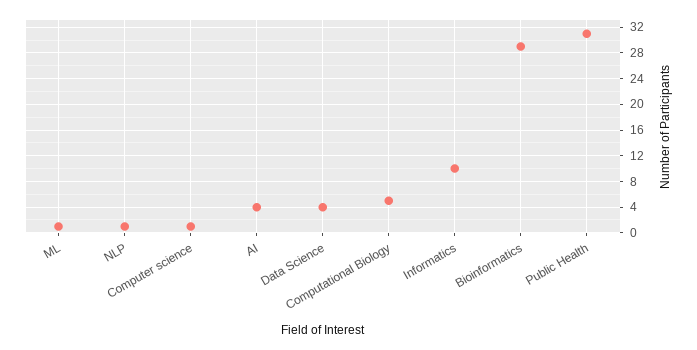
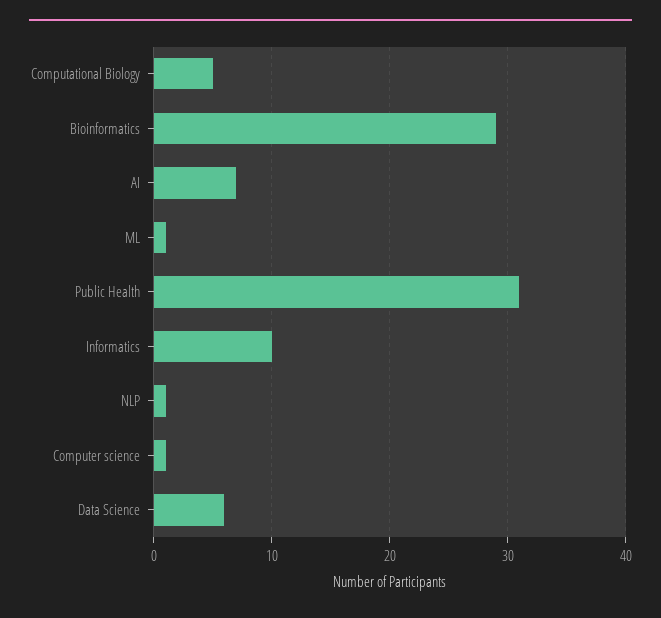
AI: 4 -> 7
Data Science: 4 -> 6

